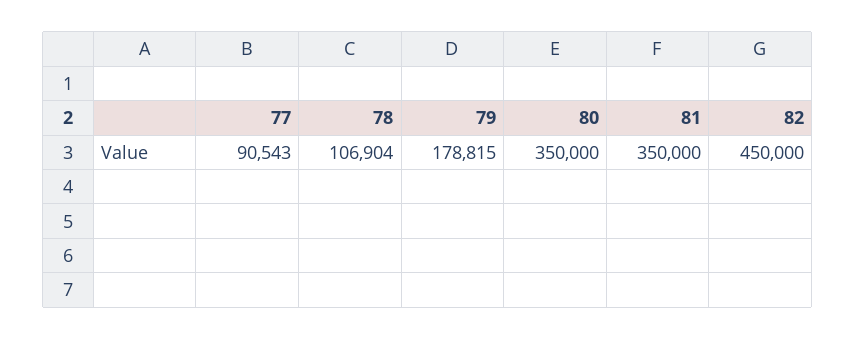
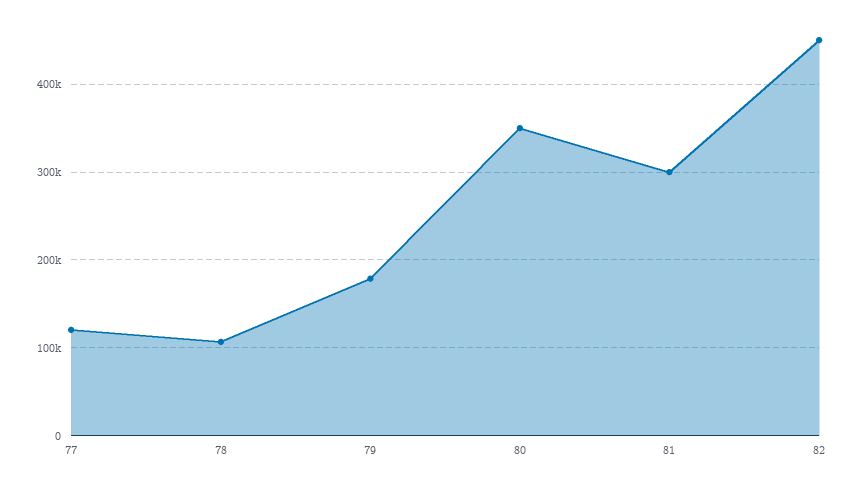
77: 90543 -> 120000
81: 350000 -> 300000

